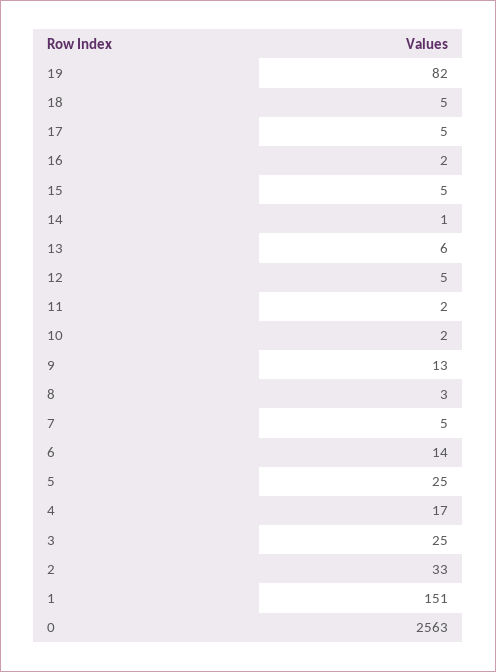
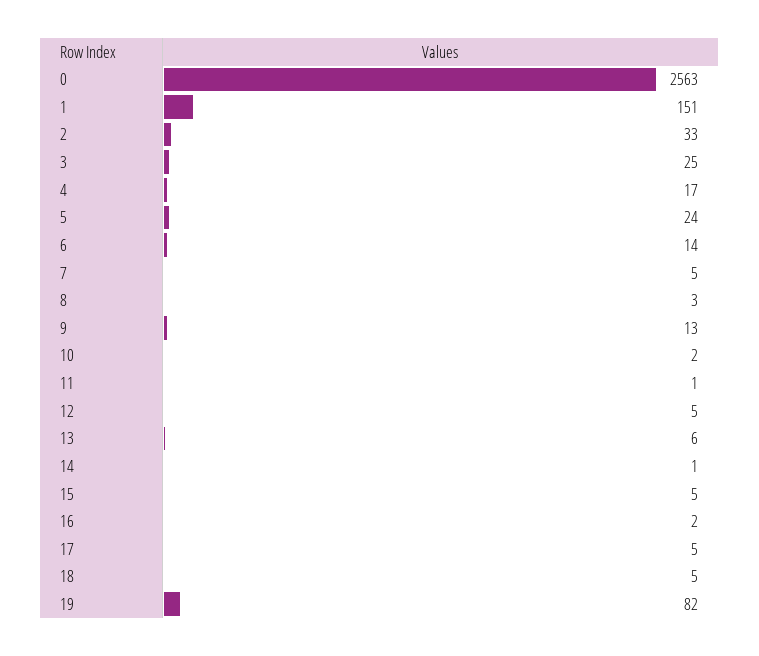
11: 2 -> 1
5: 25 -> 24

